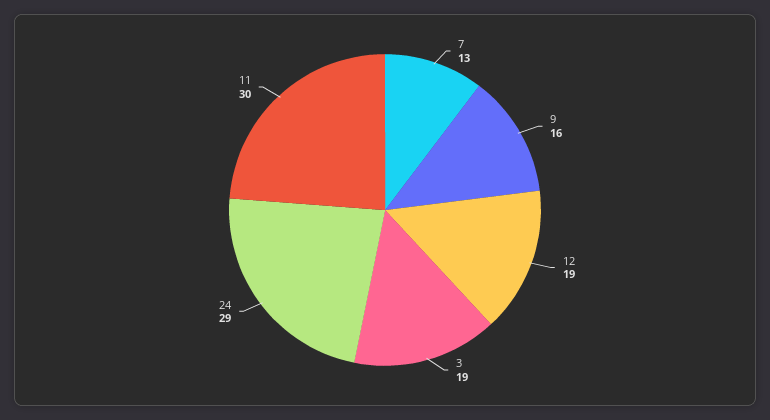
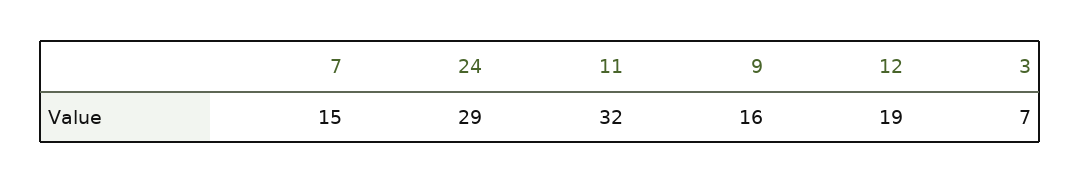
7: 13 -> 15
3: 19 -> 7
11: 30 -> 32

